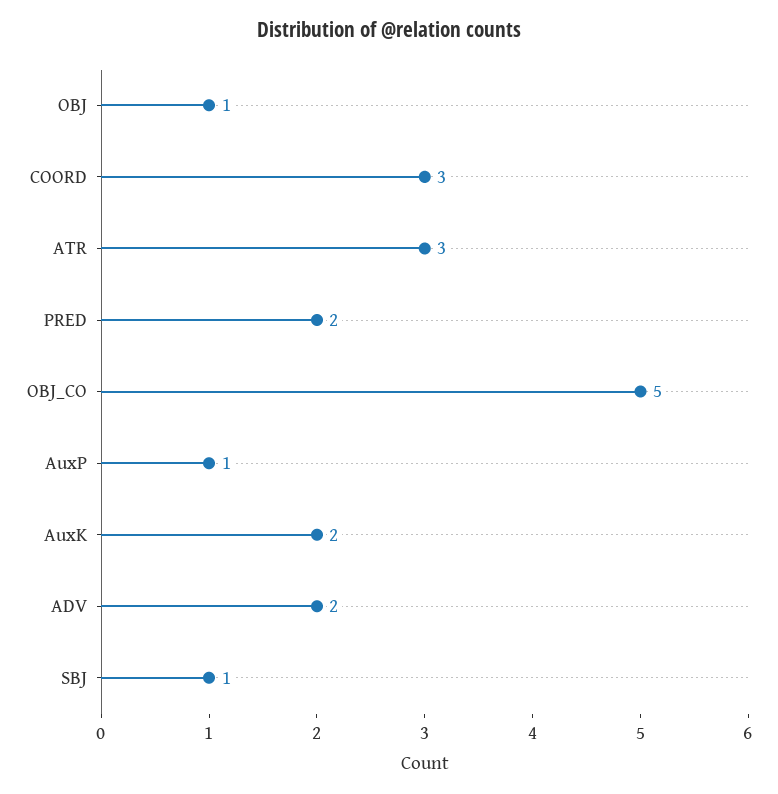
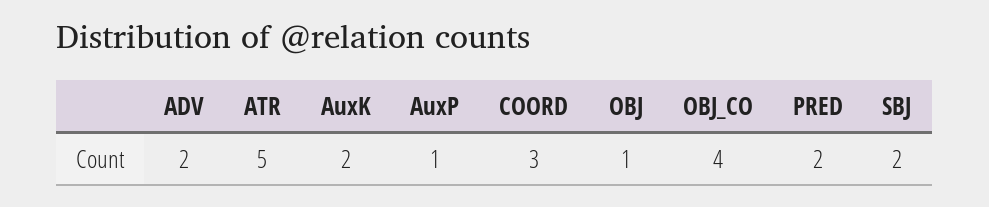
ATR: 3 -> 5
OBJ_CO: 5 -> 4
SBJ: 1 -> 2

